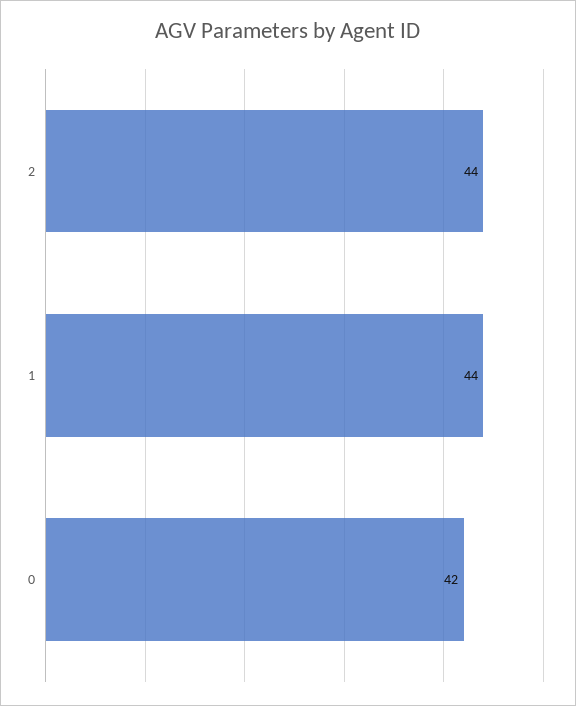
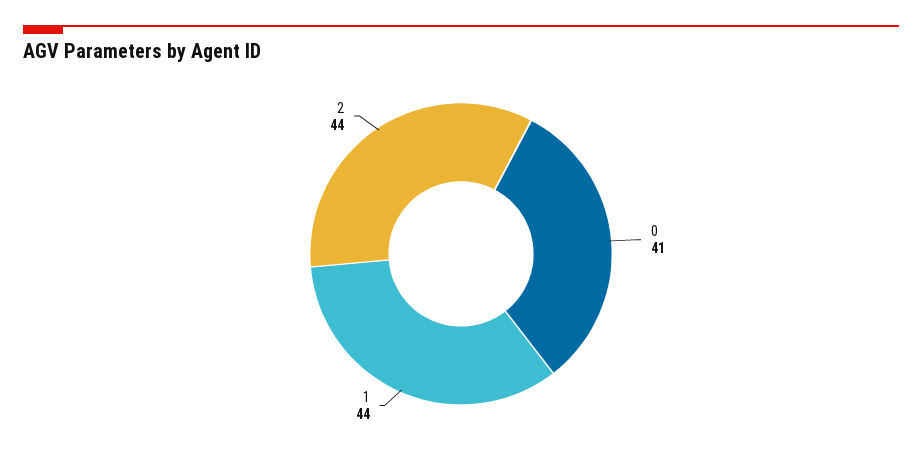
0: 42 -> 41

